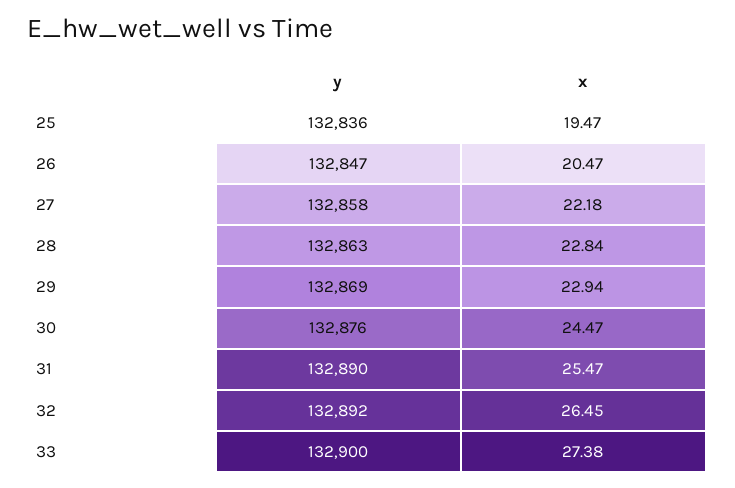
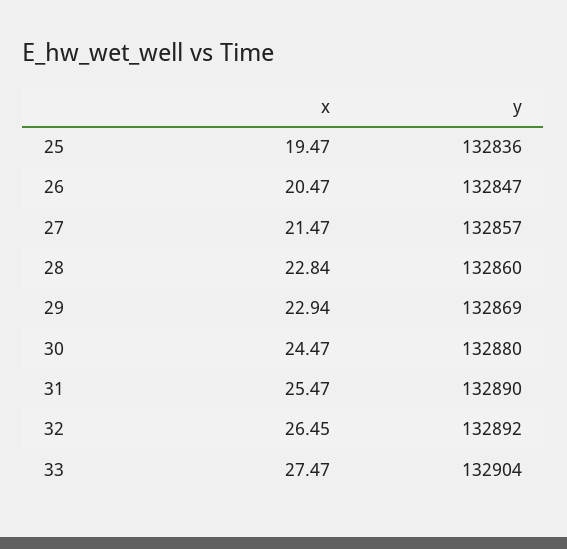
y, 27: 132858 -> 132857
x, 27: 22.18 -> 21.47
y, 28: 132863 -> 132860
y, 30: 132876 -> 132880
y, 33: 132900 -> 132904
x, 33: 27.38 -> 27.47

